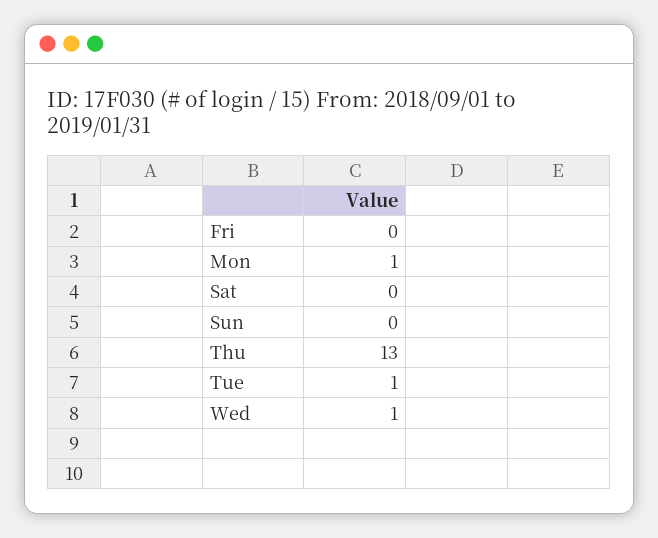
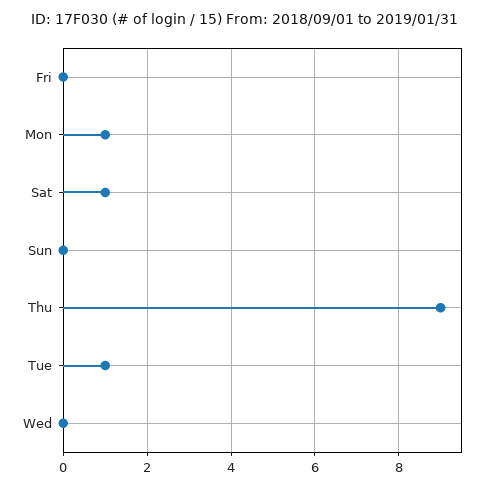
Sat: 0 -> 1
Thu: 13 -> 9
Wed: 1 -> 0

